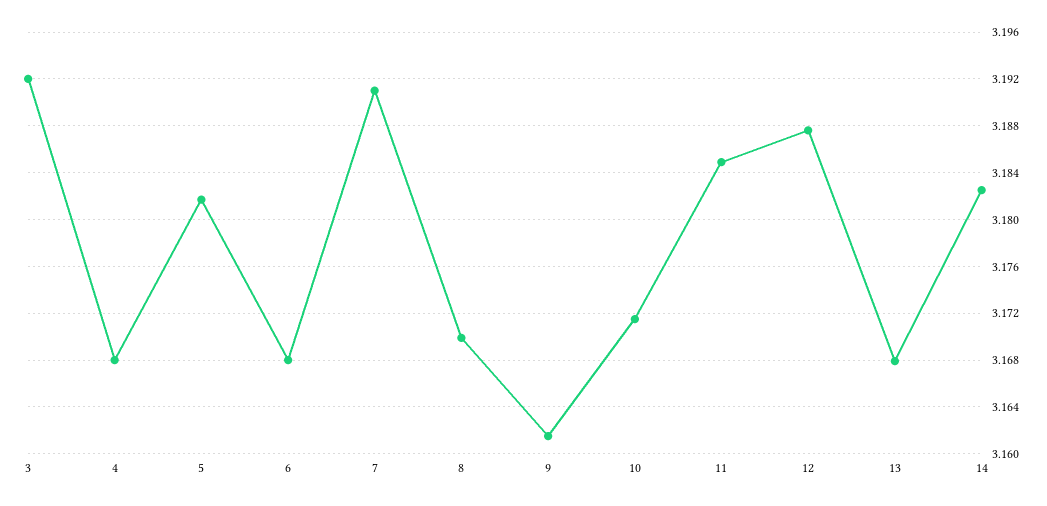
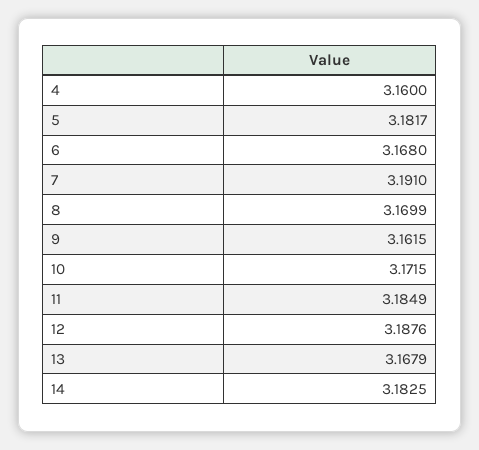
3: 3.192 -> none
4: 3.168 -> 3.16

